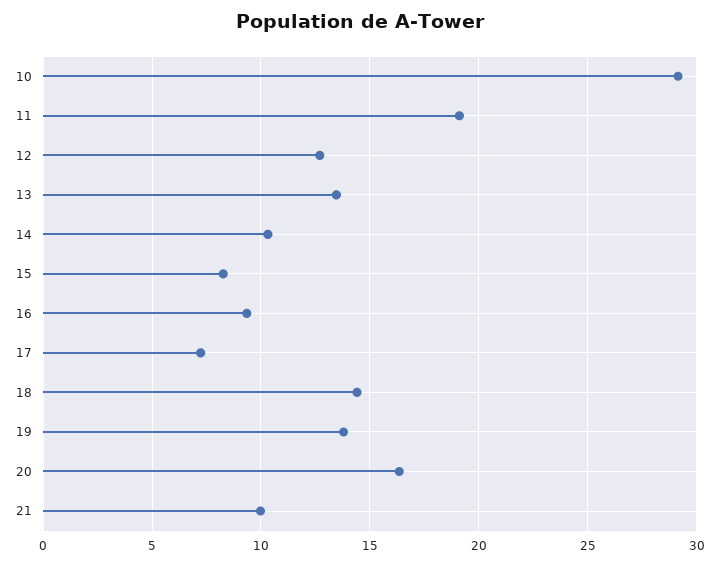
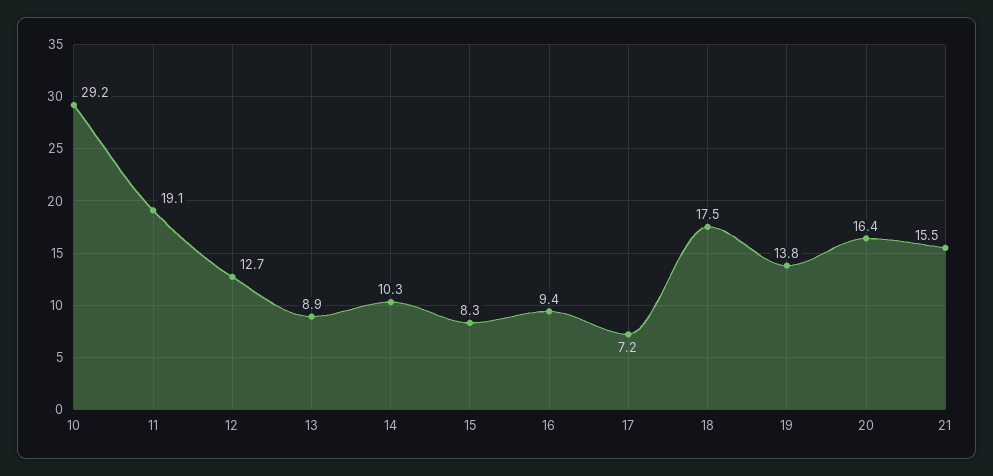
13: 13.5 -> 8.9
18: 14.5 -> 17.5
21: 10 -> 15.5

